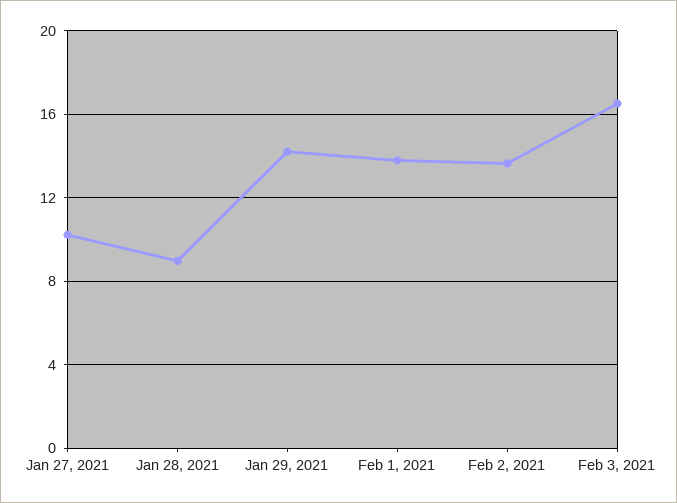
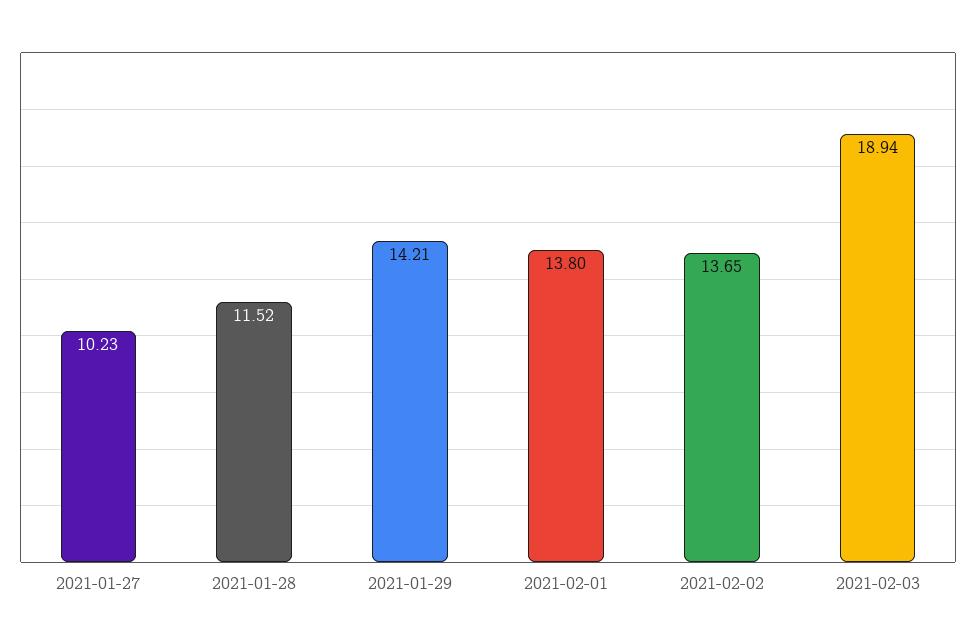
Jan 28, 2021: 9 -> 11.52
Feb 3, 2021: 16.5 -> 18.94

